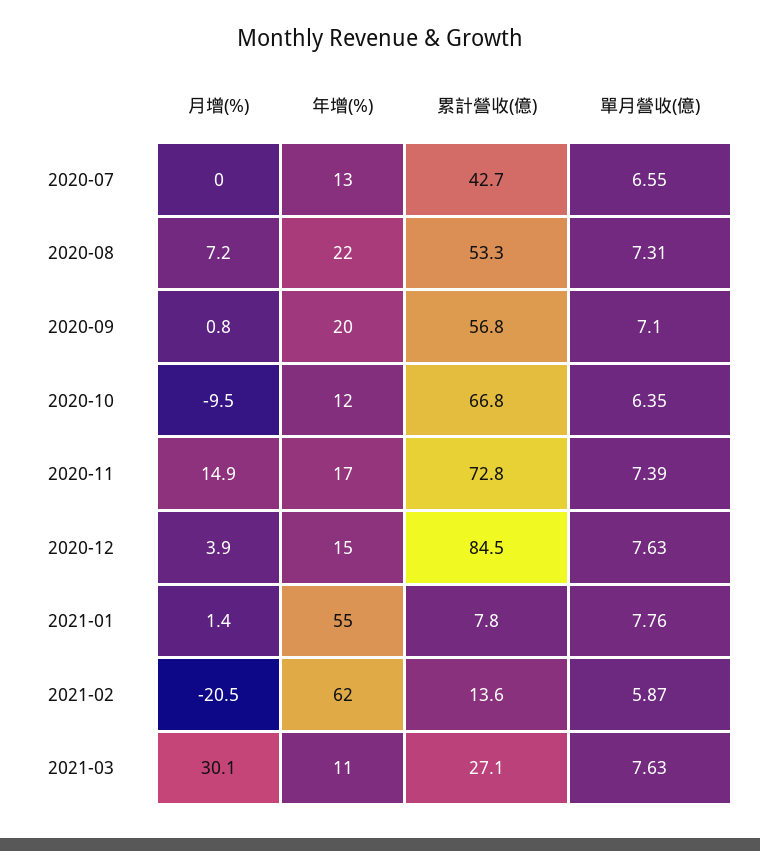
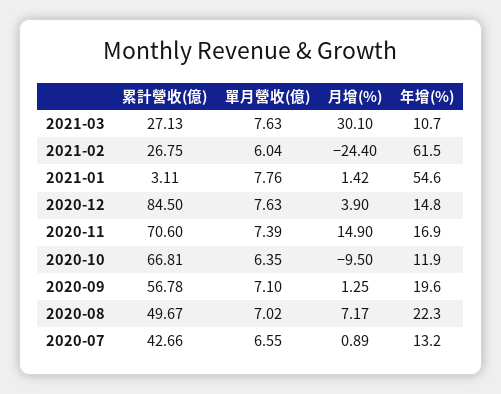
月增(%), 2020-07: 0 -> 0.89
累計營收(億), 2020-08: 53.3 -> 49.67
單月營收(億), 2020-08: 7.31 -> 7.02
月增(%), 2020-09: 0.8 -> 1.25
累計營收(億), 2020-11: 72.8 -> 70.6
累計營收(億), 2021-01: 7.8 -> 3.11
月增(%), 2021-02: -20.5 -> -24.4
累計營收(億), 2021-02: 13.6 -> 26.75
單月營收(億), 2021-02: 5.87 -> 6.04

